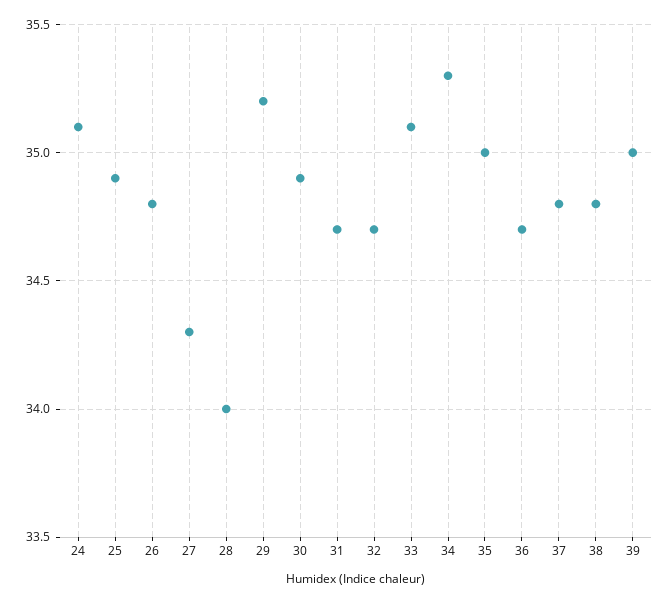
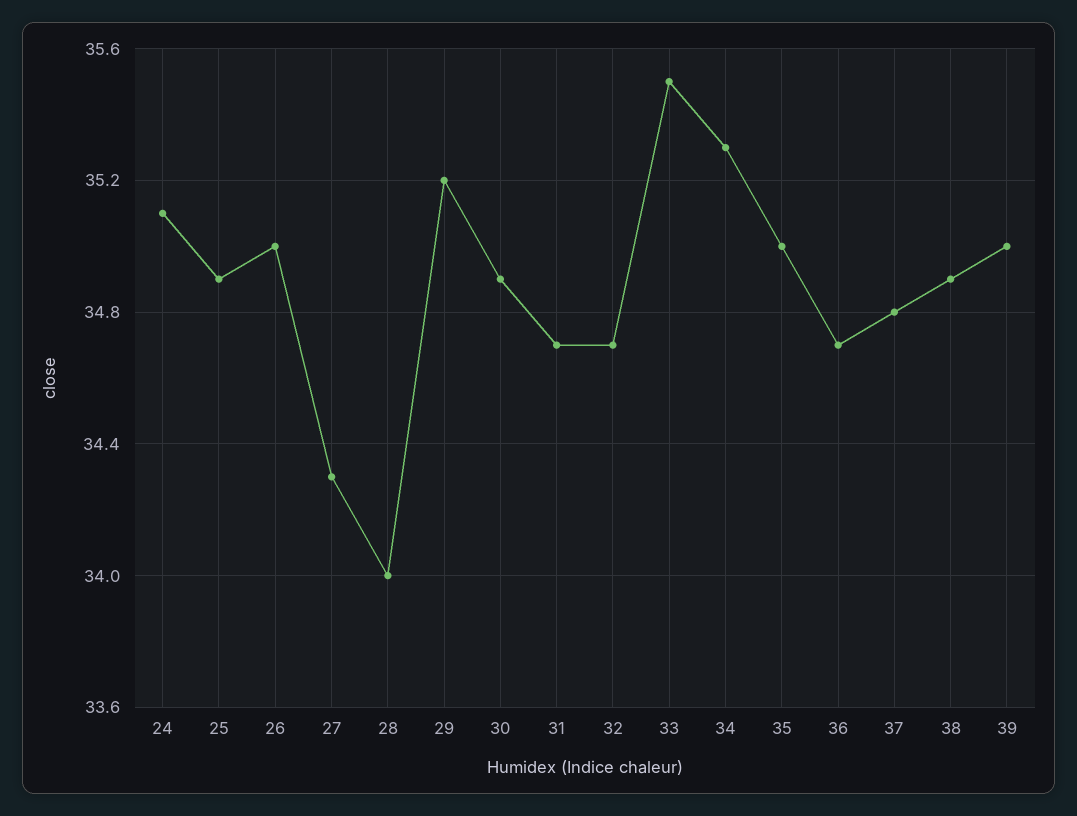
26: 34.8 -> 35
33: 35.1 -> 35.5
38: 34.8 -> 34.9

